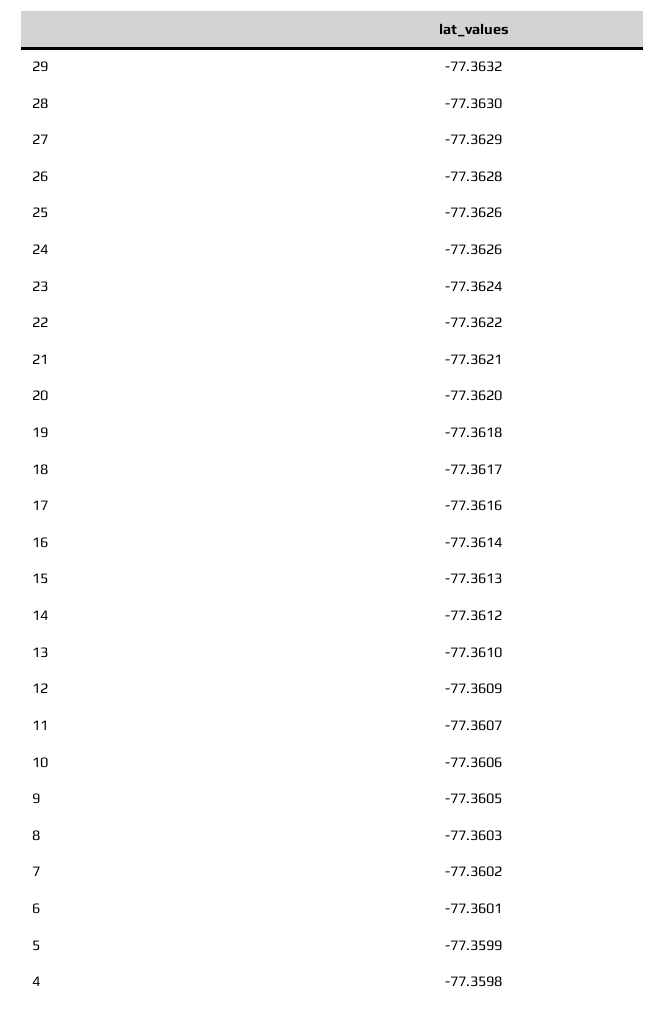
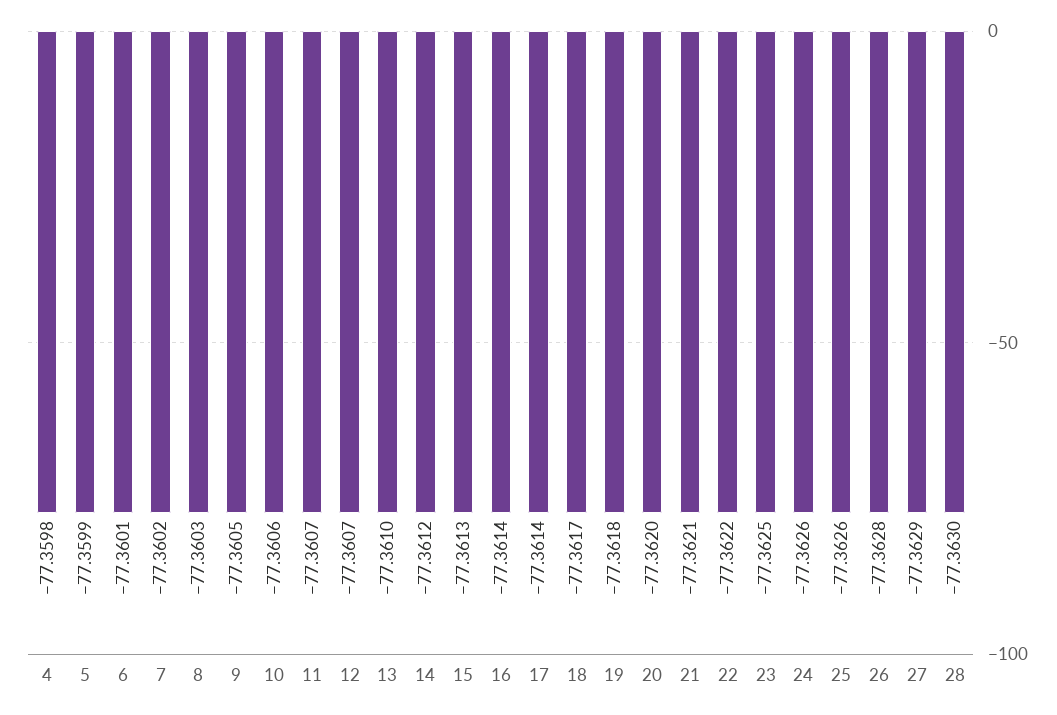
29: -77.3632 -> none
23: -77.3624 -> -77.3625
17: -77.3616 -> -77.3614
12: -77.3609 -> -77.3607

